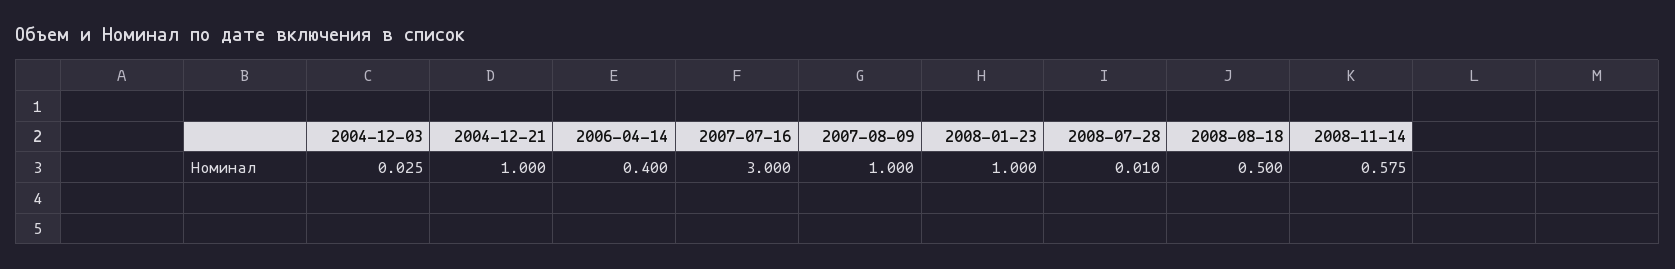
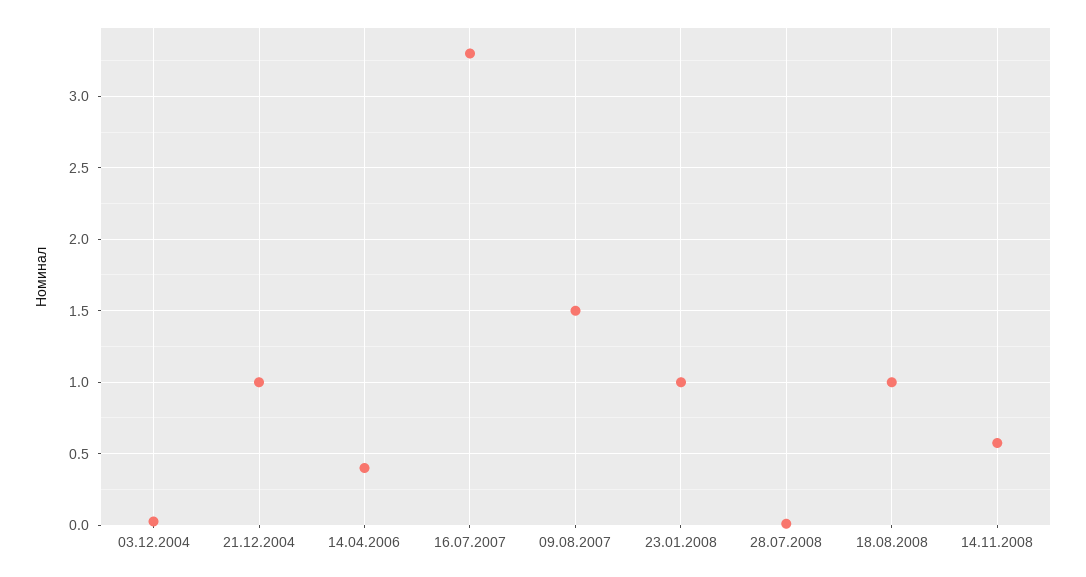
2007-07-16: 3 -> 3.3
2007-08-09: 1 -> 1.5
2008-08-18: 0.5 -> 1

